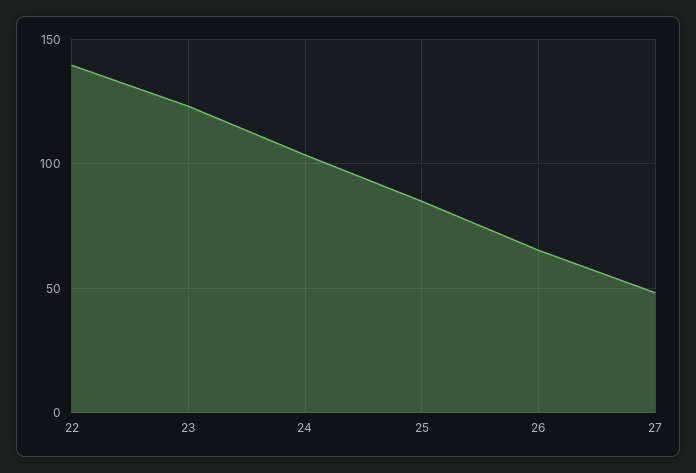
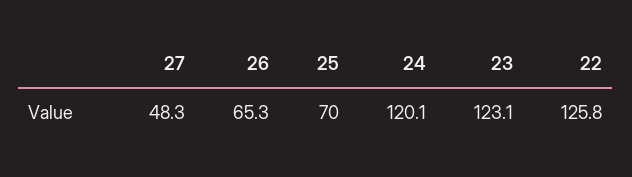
22: 140 -> 125.8
24: 105 -> 120.1
25: 85 -> 70

